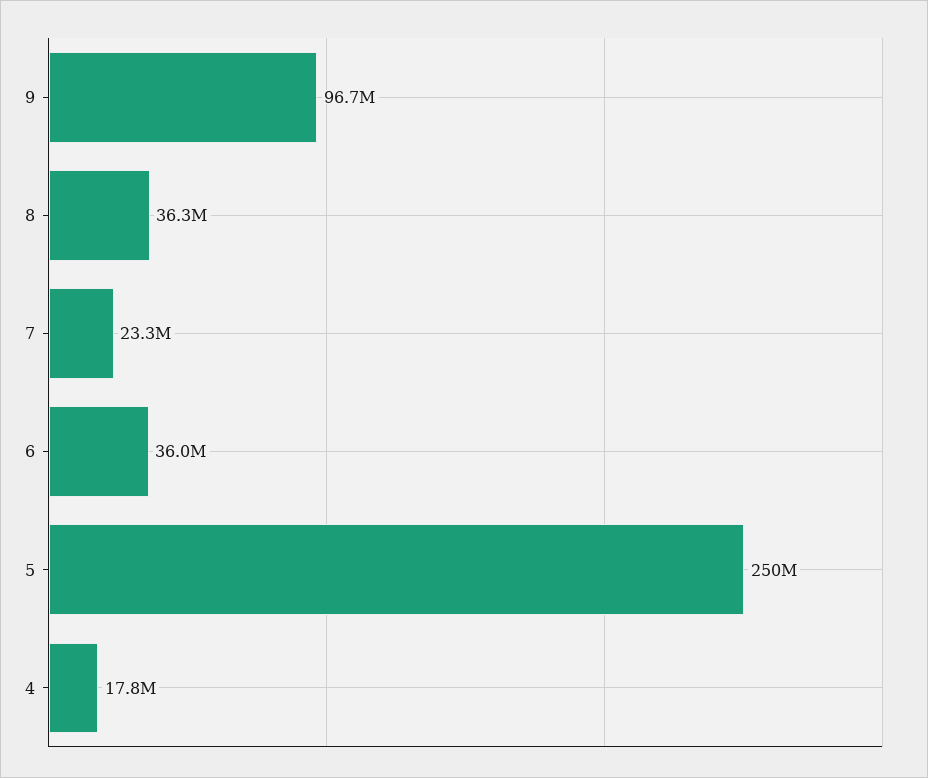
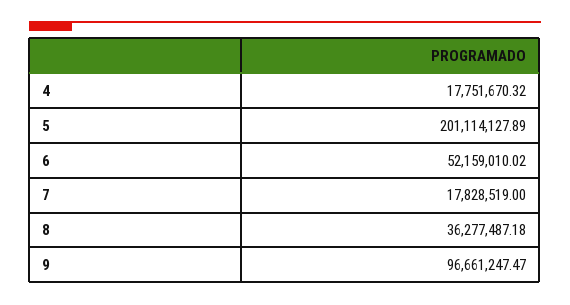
7: 23300000 -> 17828519
6: 36000000 -> 52159010.02
5: 250000000 -> 201114127.89

